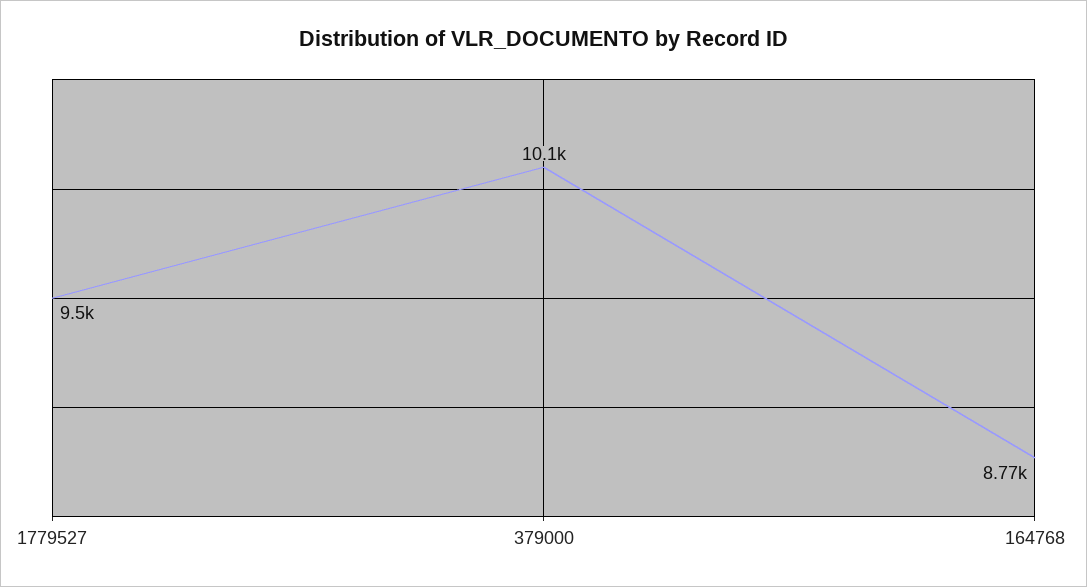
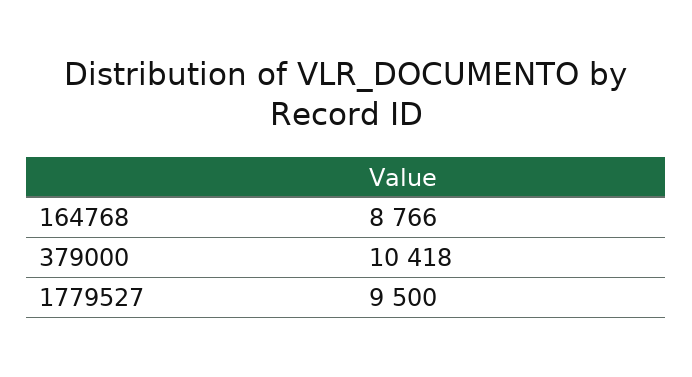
379000: 10100 -> 10418

